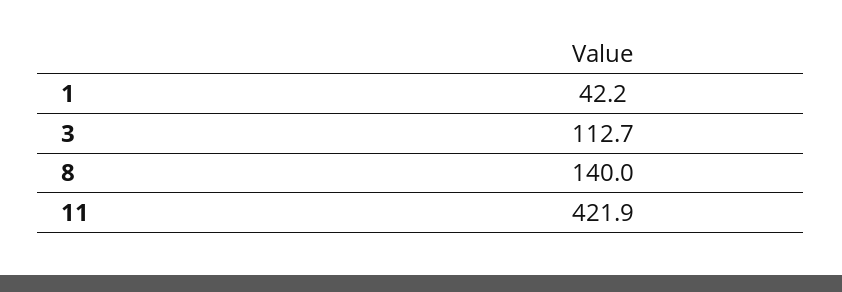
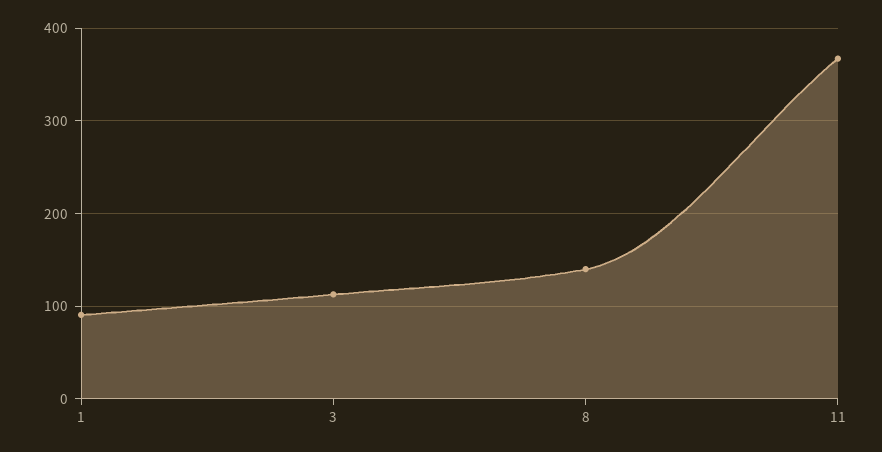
1: 42.2 -> 90
11: 421.9 -> 370

